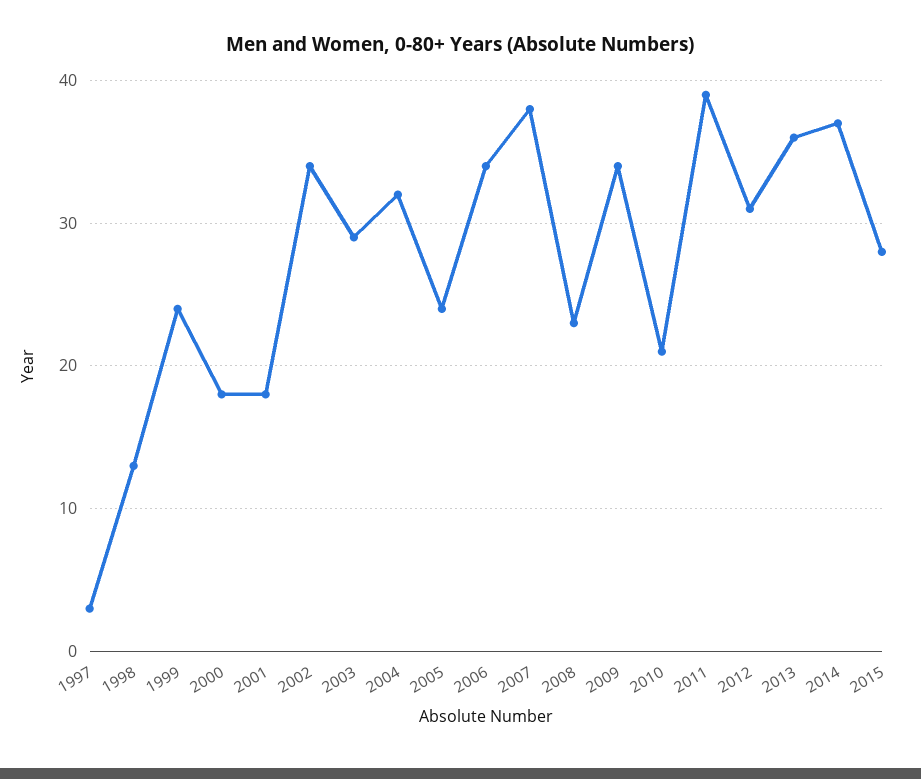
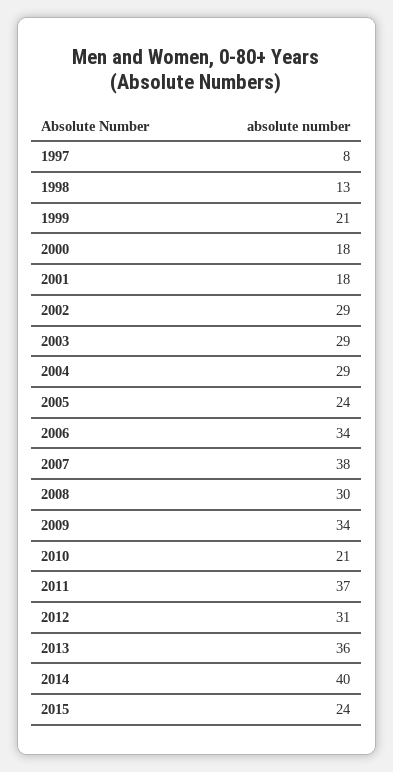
1997: 3 -> 8
1999: 24 -> 21
2002: 34 -> 29
2004: 32 -> 29
2008: 23 -> 30
2011: 39 -> 37
2014: 37 -> 40
2015: 28 -> 24

